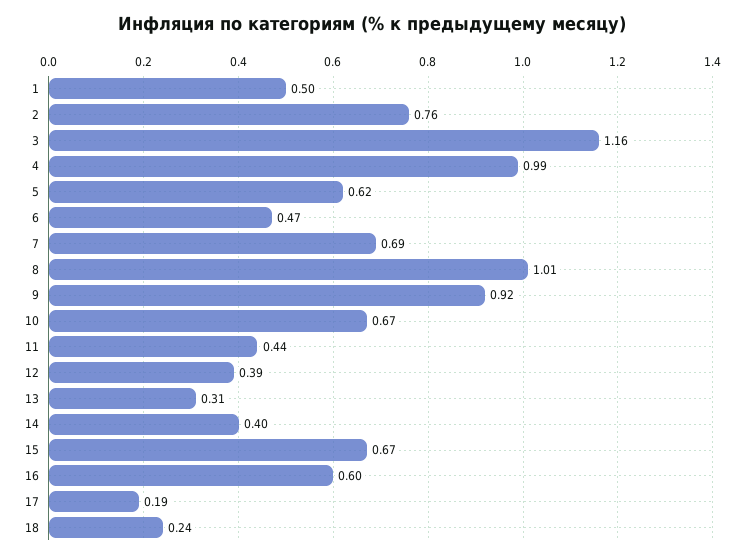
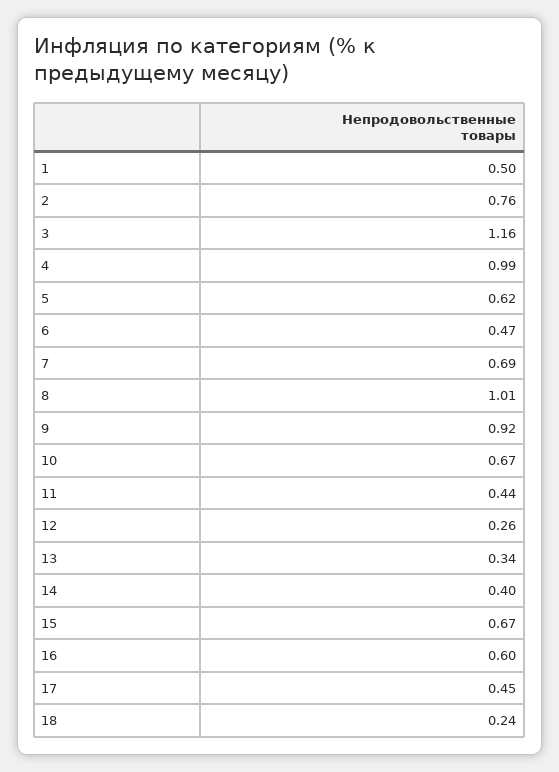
12: 0.39 -> 0.26
13: 0.31 -> 0.34
17: 0.19 -> 0.45

